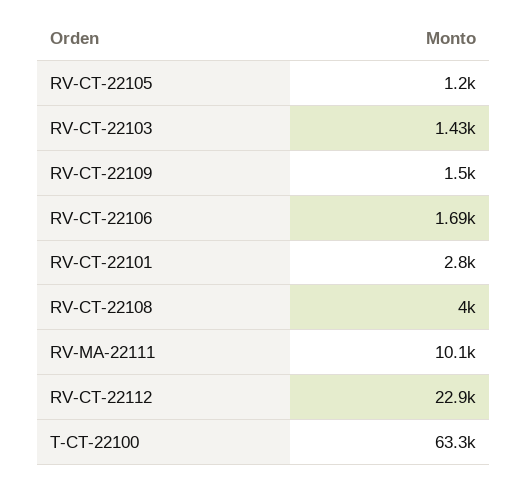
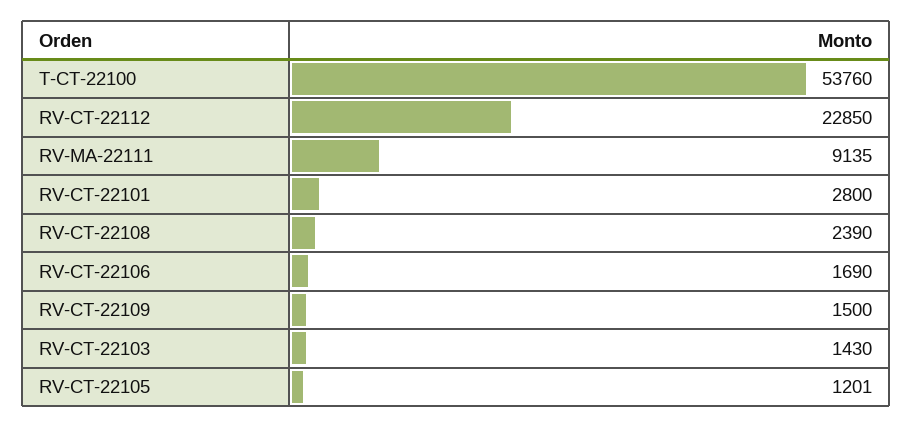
RV-CT-22108: 4000 -> 2390
RV-MA-22111: 10100 -> 9135
T-CT-22100: 63300 -> 53760

